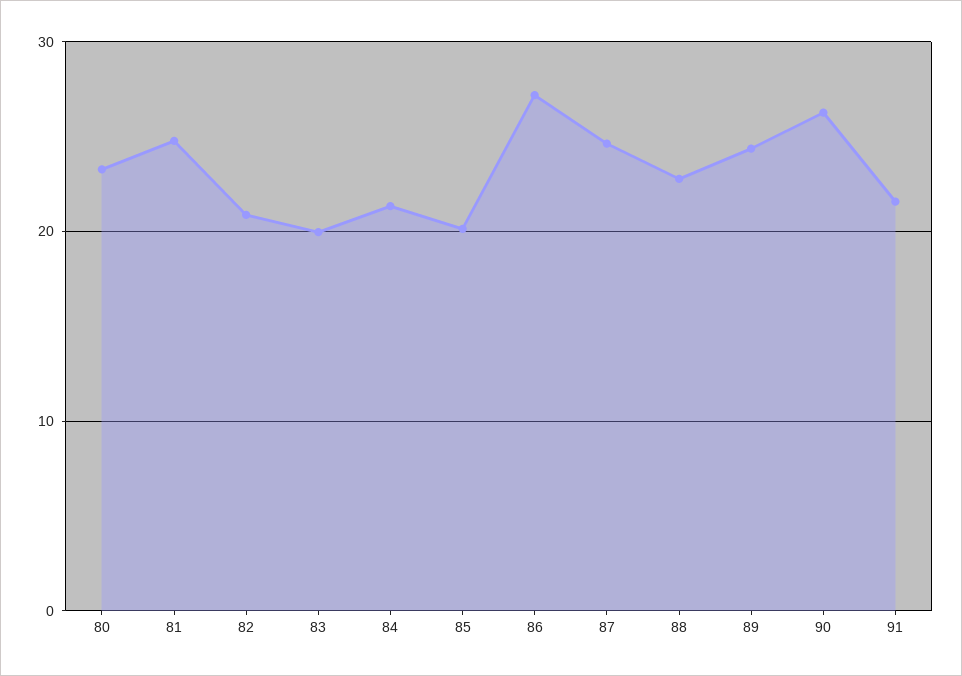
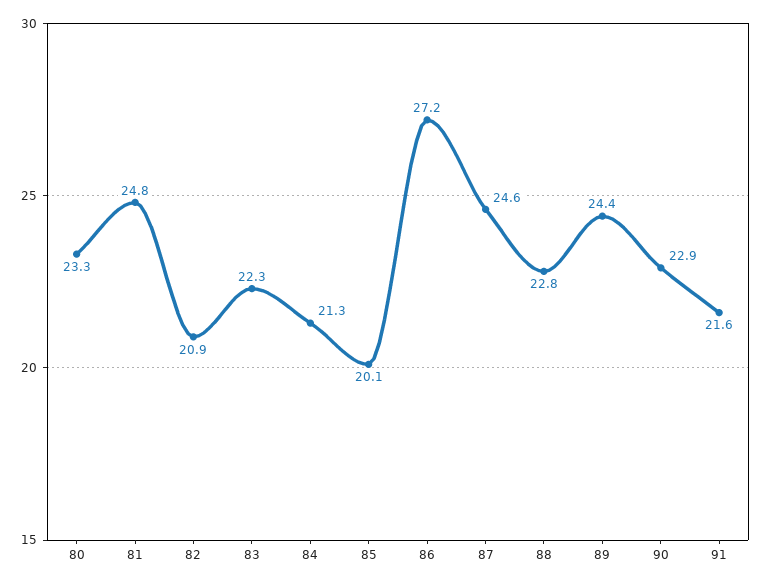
83: 20 -> 22.3
90: 26 -> 22.9

